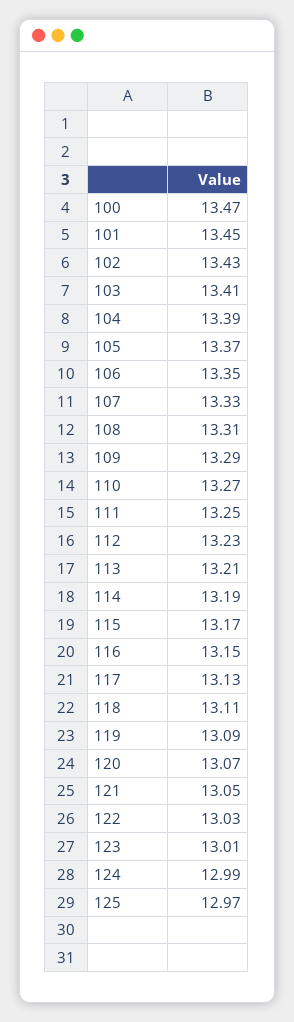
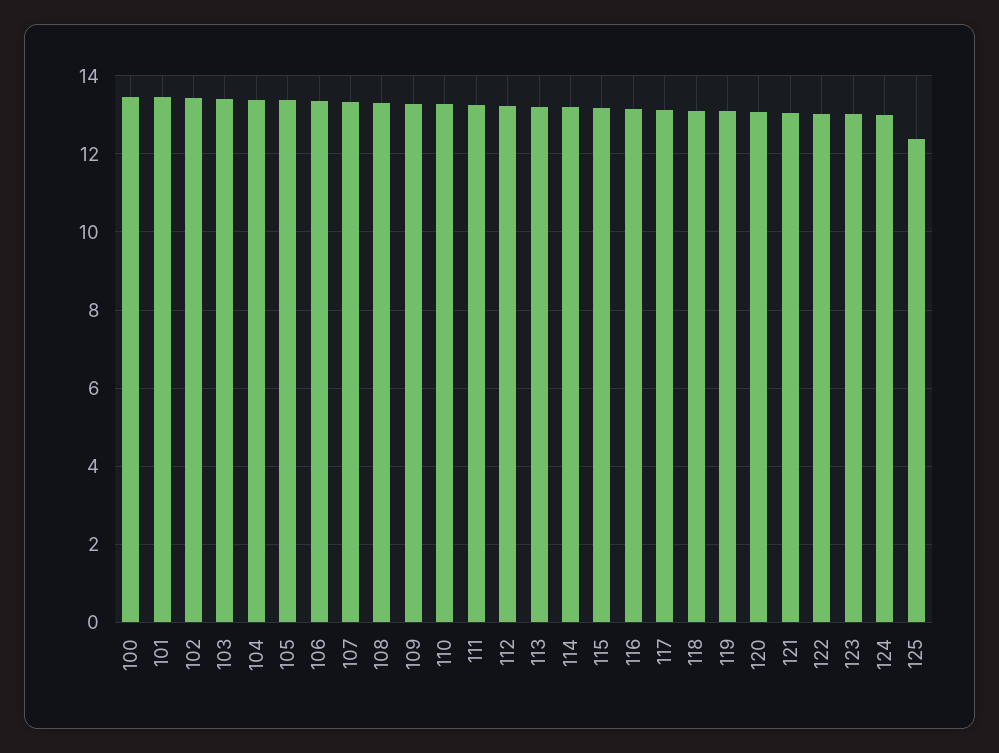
125: 12.97 -> 12.4

